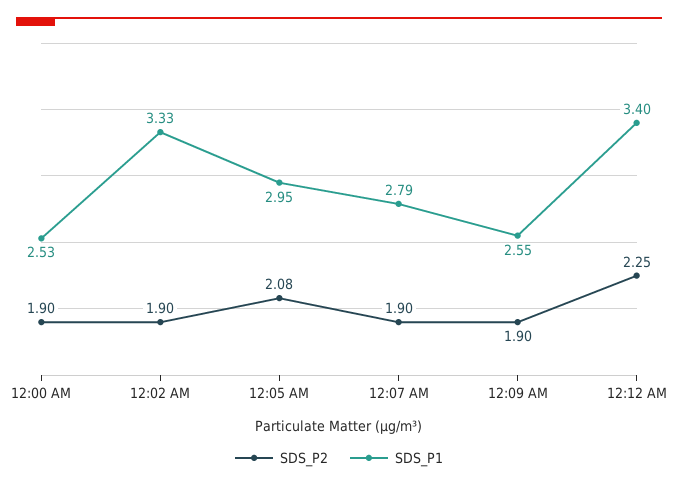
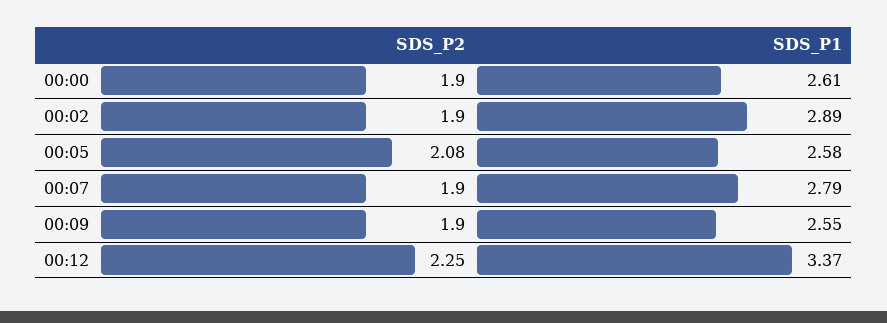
SDS_P1, 12:00 AM: 2.53 -> 2.61
SDS_P1, 12:02 AM: 3.33 -> 2.89
SDS_P1, 12:05 AM: 2.95 -> 2.58
SDS_P1, 12:12 AM: 3.4 -> 3.37

